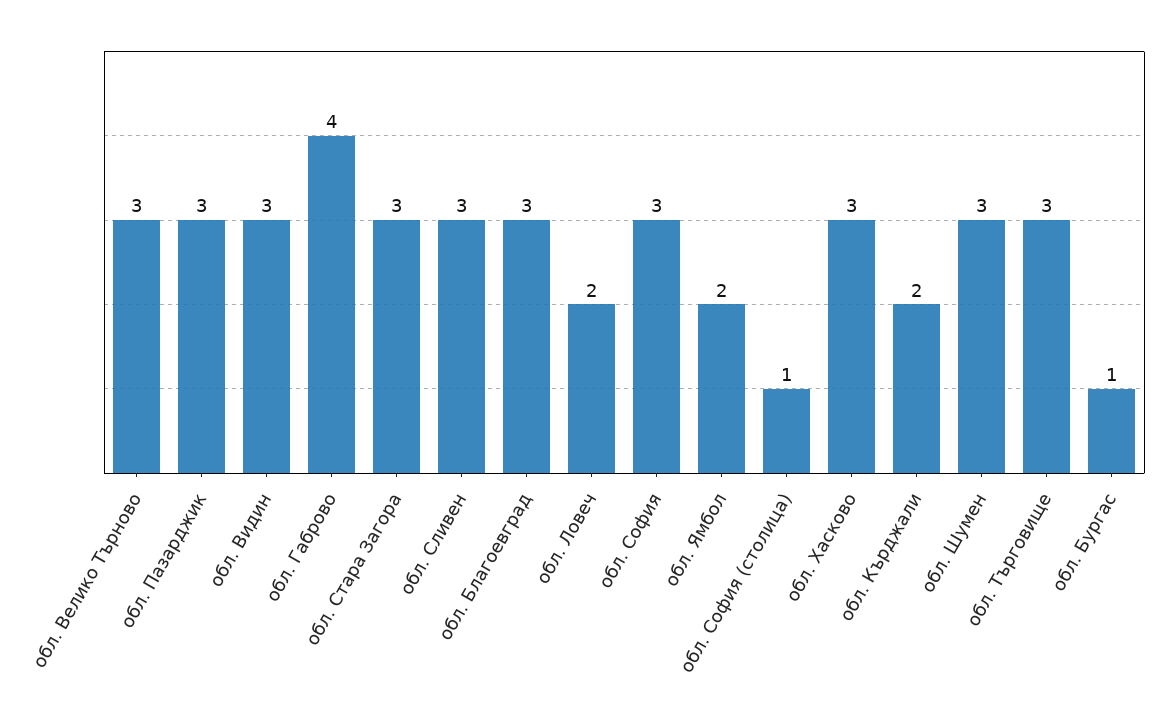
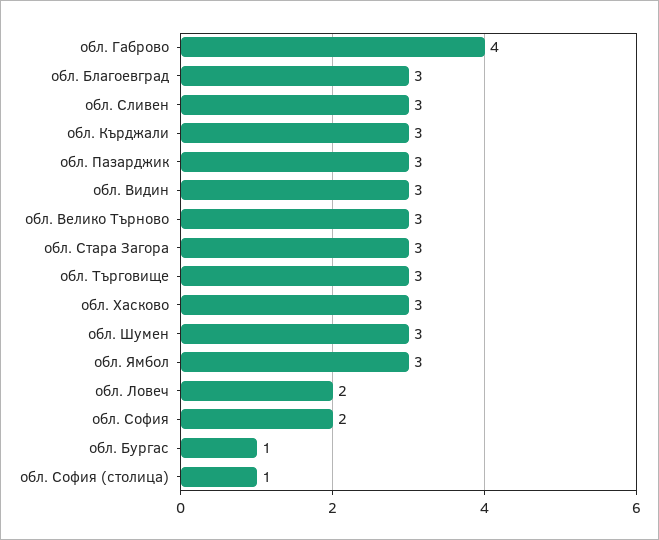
обл. София: 3 -> 2
обл. Ямбол: 2 -> 3
обл. Кърджали: 2 -> 3

